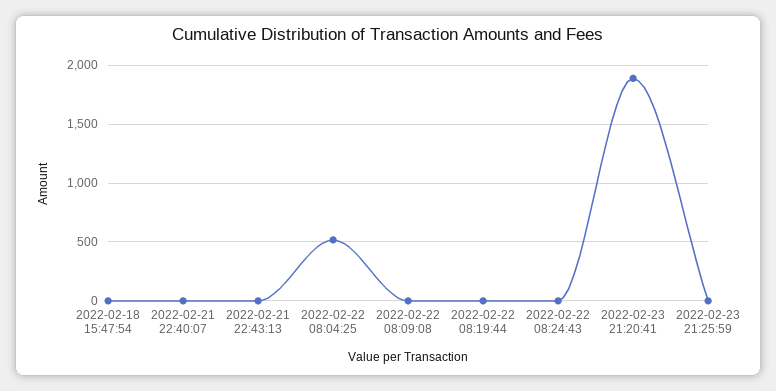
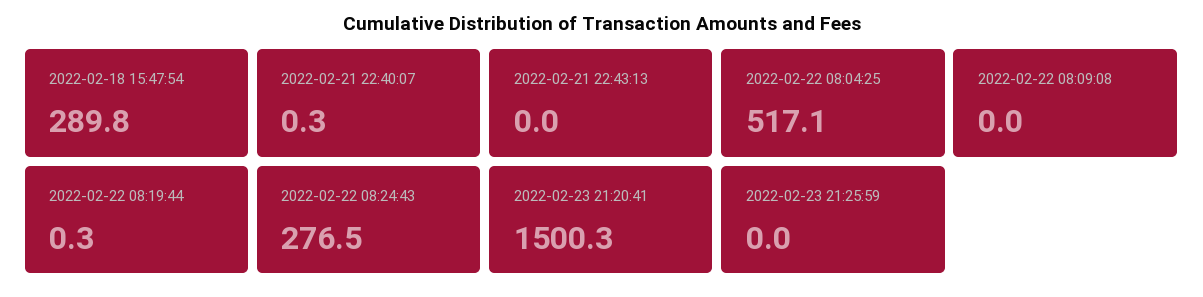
2022-02-18 15:47:54: 0 -> 289.8
2022-02-22 08:24:43: 0 -> 276.5
2022-02-23 21:20:41: 1900 -> 1500.3

